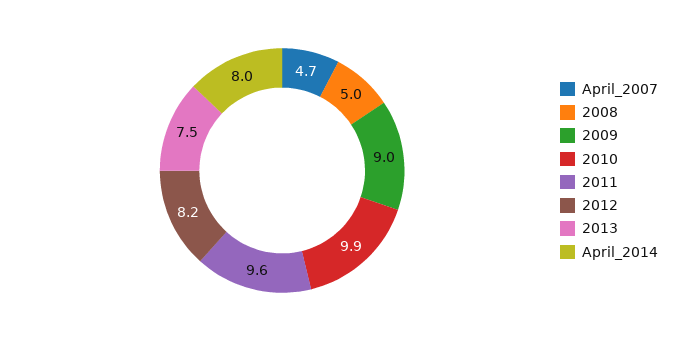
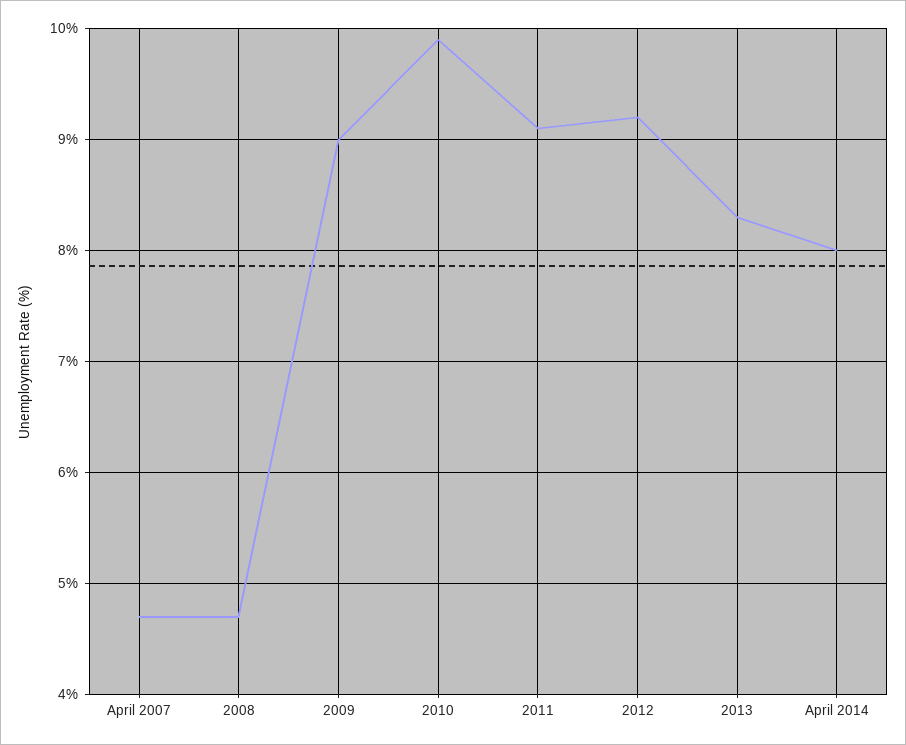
2008: 5 -> 4.7
2011: 9.6 -> 9.1
2012: 8.2 -> 9.2
2013: 7.5 -> 8.3

